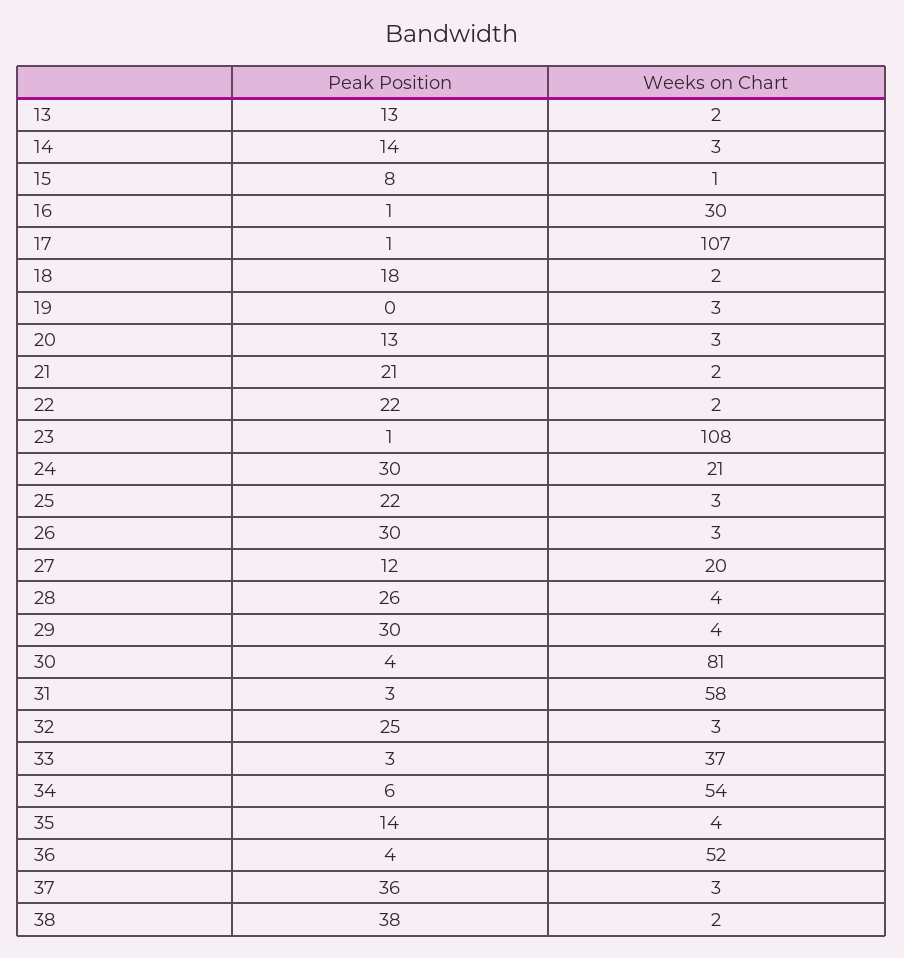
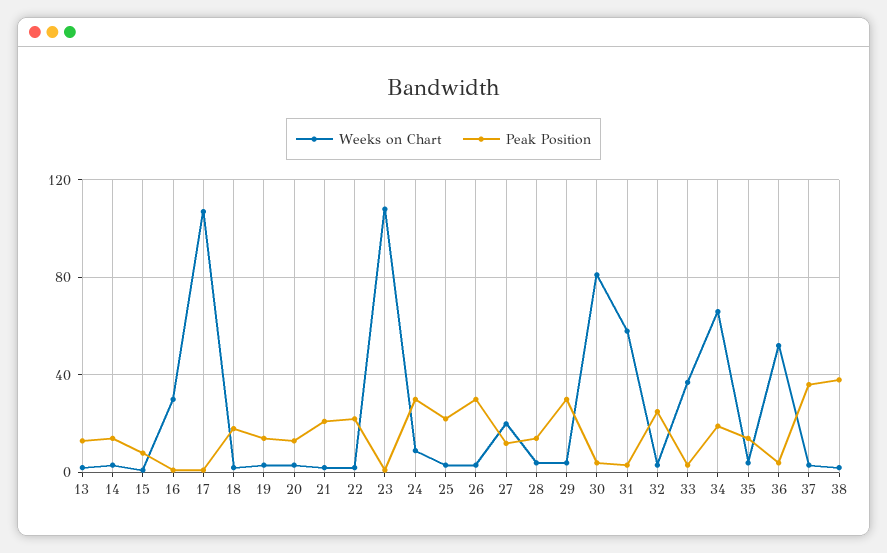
Peak Position, 19: 0 -> 15
Weeks on Chart, 24: 21 -> 10
Peak Position, 28: 26 -> 15
Peak Position, 34: 6 -> 20
Weeks on Chart, 34: 54 -> 65

